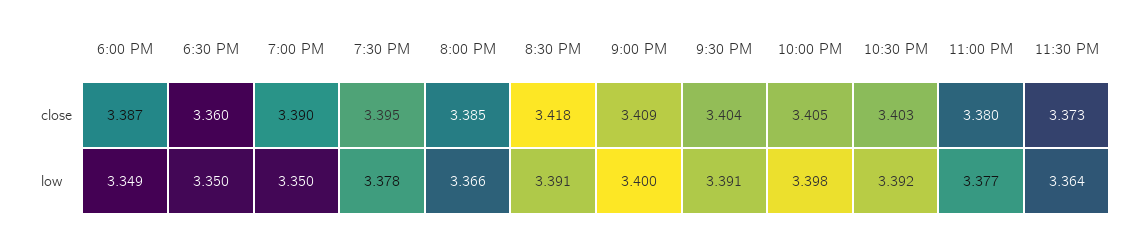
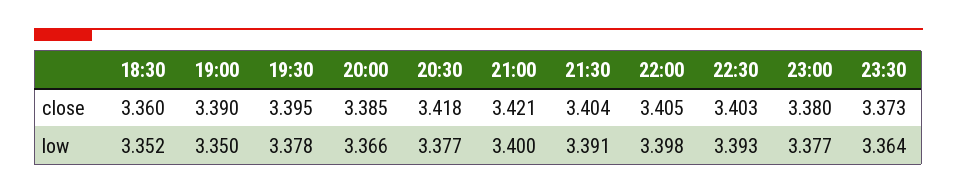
6:00 PM, close: 3.387 -> none
9:00 PM, close: 3.409 -> 3.421
6:00 PM, low: 3.349 -> none
6:30 PM, low: 3.35 -> 3.352
8:30 PM, low: 3.391 -> 3.377
10:30 PM, low: 3.392 -> 3.393

